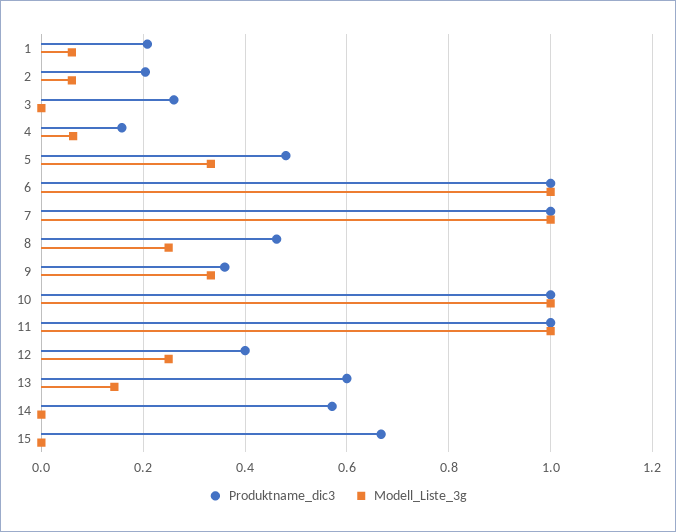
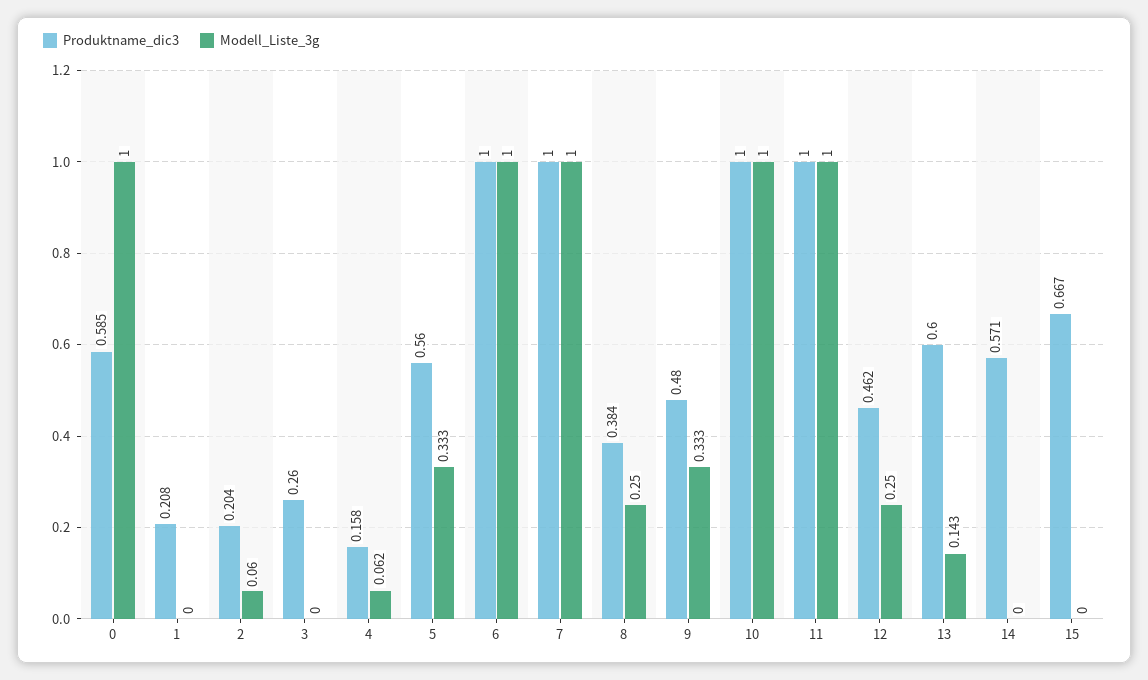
Modell_Liste_3g, 1: 0.06 -> 0
Produktname_dic3, 5: 0.48 -> 0.56
Produktname_dic3, 8: 0.46 -> 0.384
Produktname_dic3, 9: 0.36 -> 0.48
Produktname_dic3, 12: 0.4 -> 0.462
Produktname_dic3, 0: none -> 0.585
Modell_Liste_3g, 0: none -> 1

